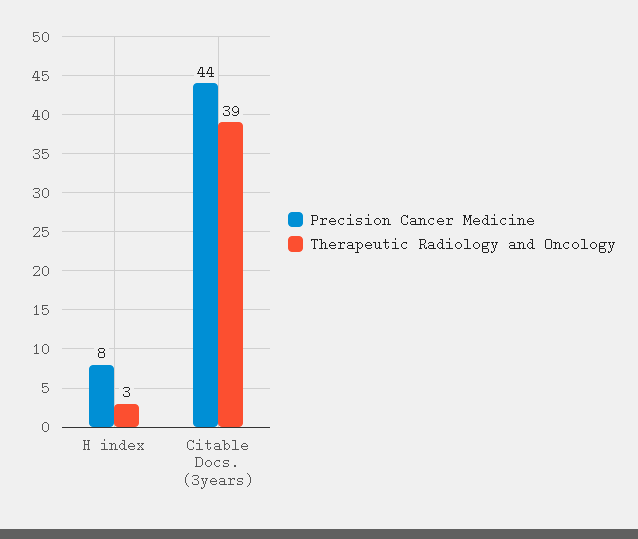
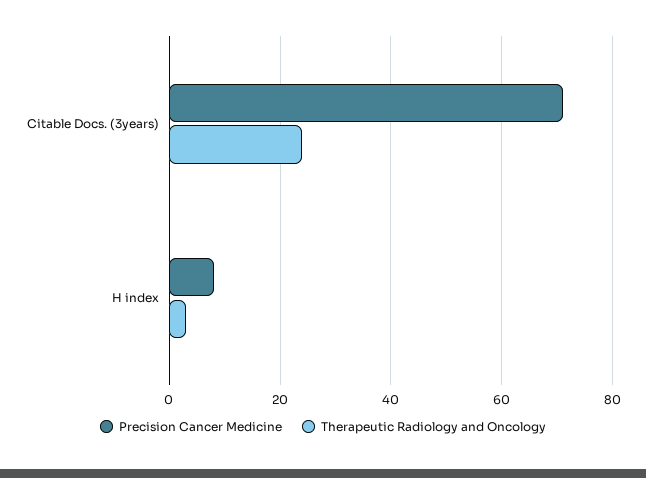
Precision Cancer Medicine, Citable Docs. (3years): 44 -> 70
Therapeutic Radiology and Oncology, Citable Docs. (3years): 39 -> 25

